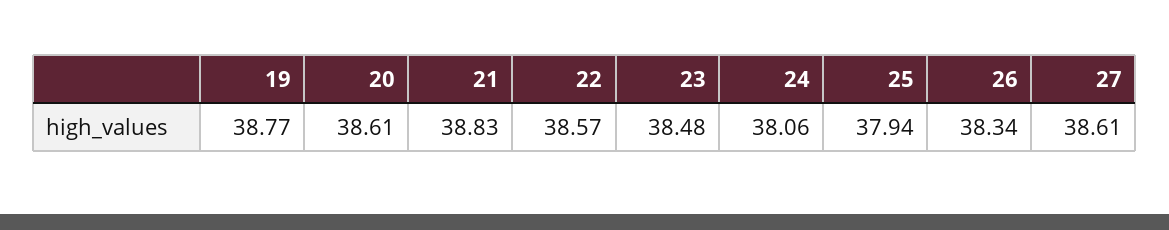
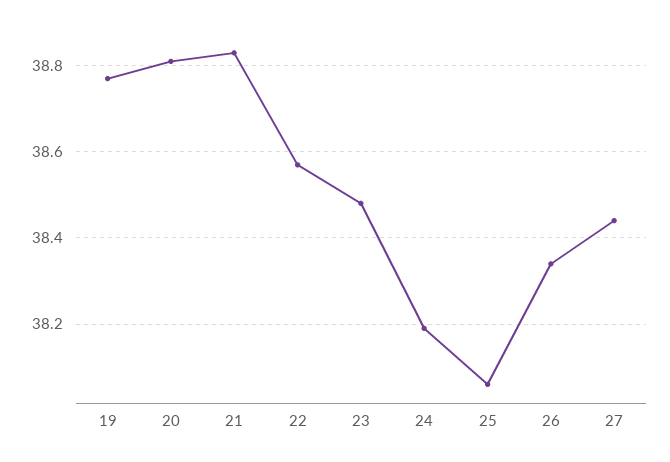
20: 38.61 -> 38.8
24: 38.06 -> 38.2
25: 37.94 -> 38.05
27: 38.61 -> 38.45

